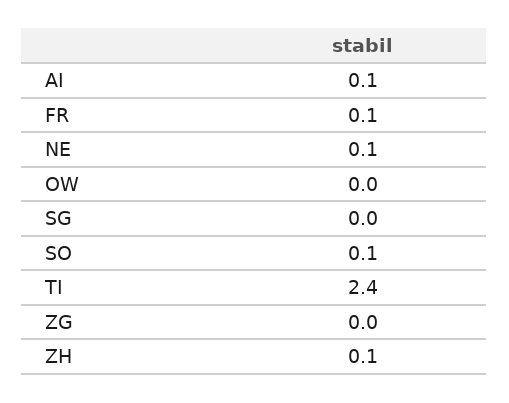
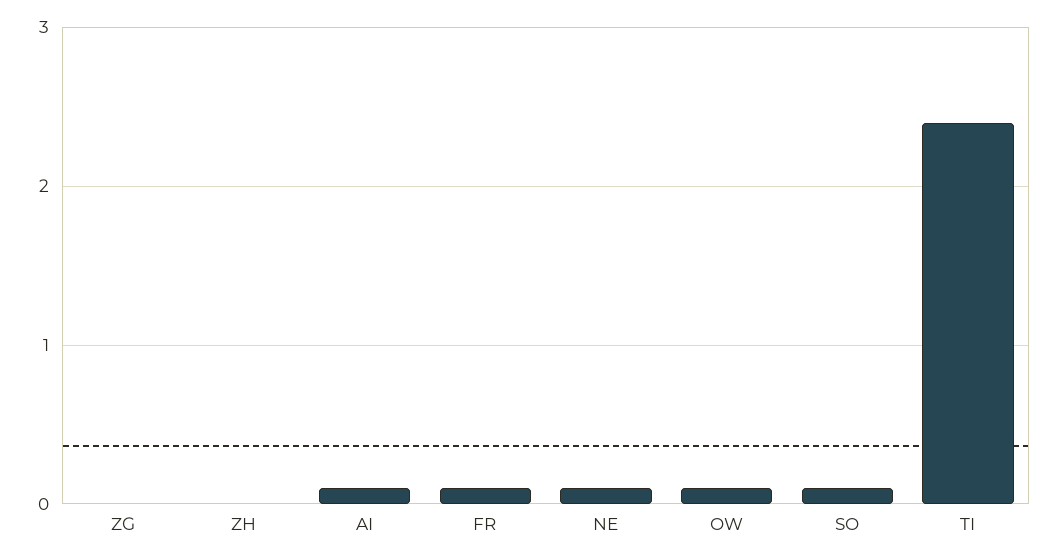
OW: 0 -> 0.1
SG: 0 -> none
ZH: 0.1 -> 0

